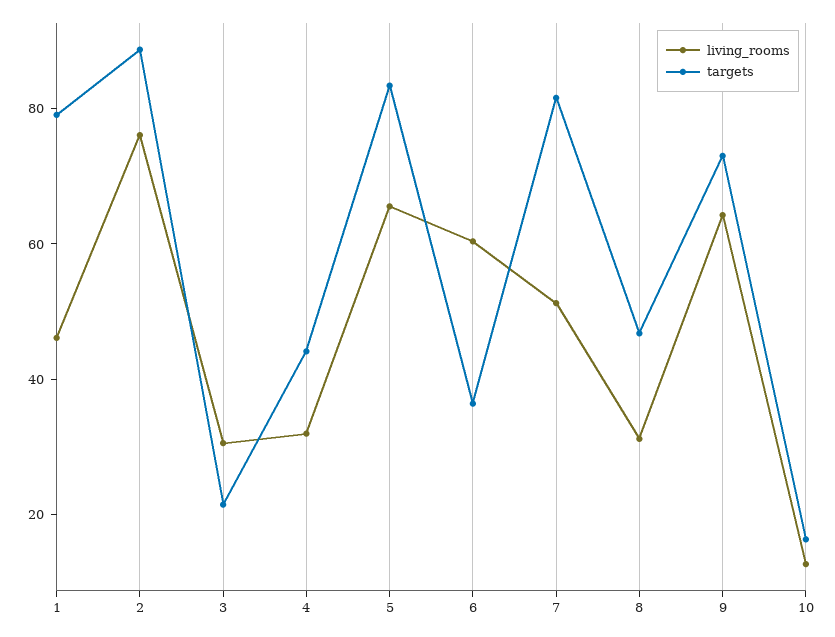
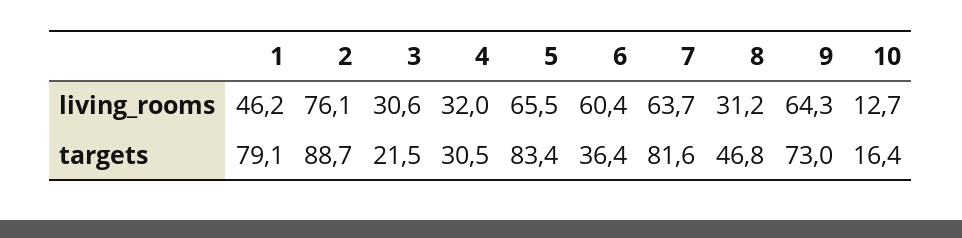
targets, 4: 45 -> 30.5
living_rooms, 7: 50 -> 63.7

